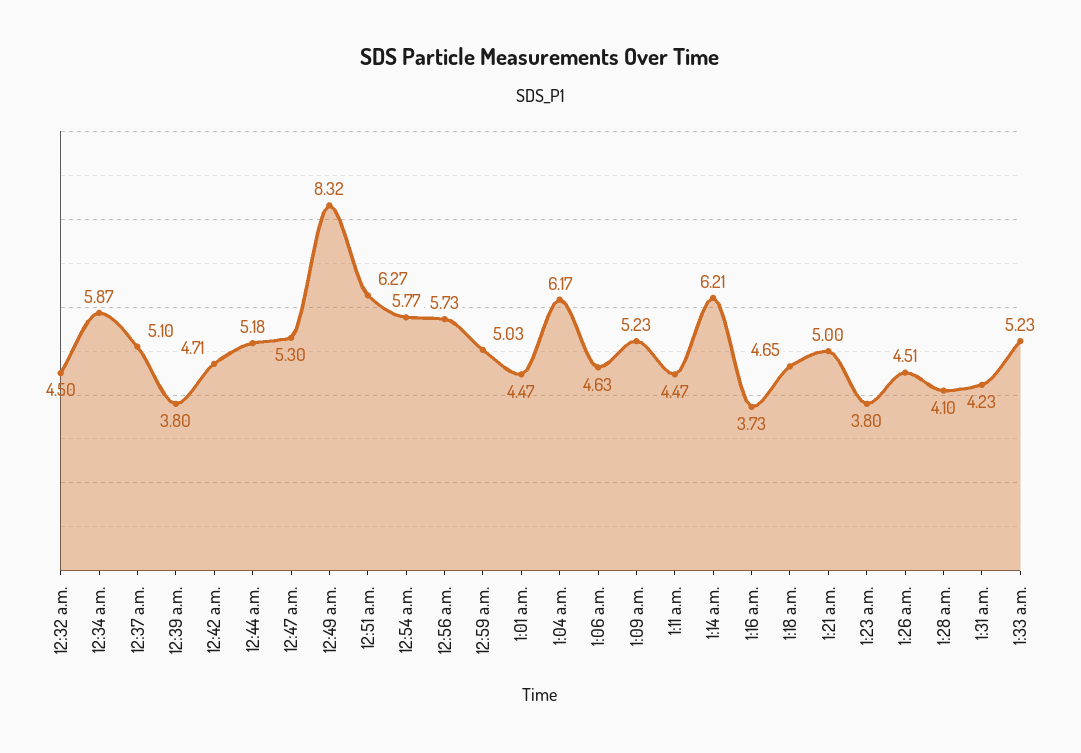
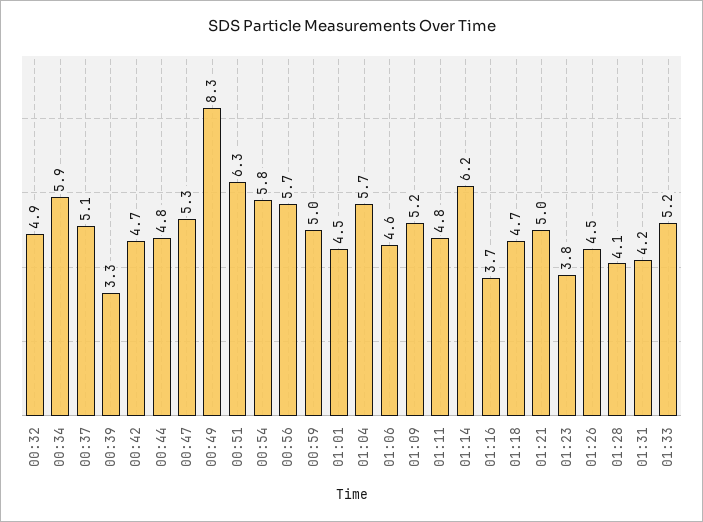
12:32 a.m.: 4.5 -> 4.9
12:39 a.m.: 3.8 -> 3.3
12:44 a.m.: 5.18 -> 4.8
1:04 a.m.: 6.17 -> 5.7
1:11 a.m.: 4.47 -> 4.8

